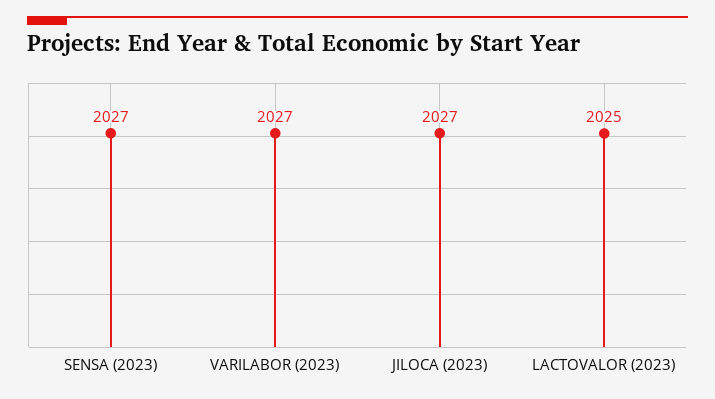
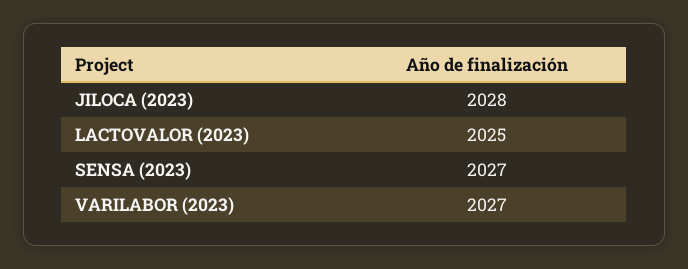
JILOCA (2023): 2027 -> 2028

